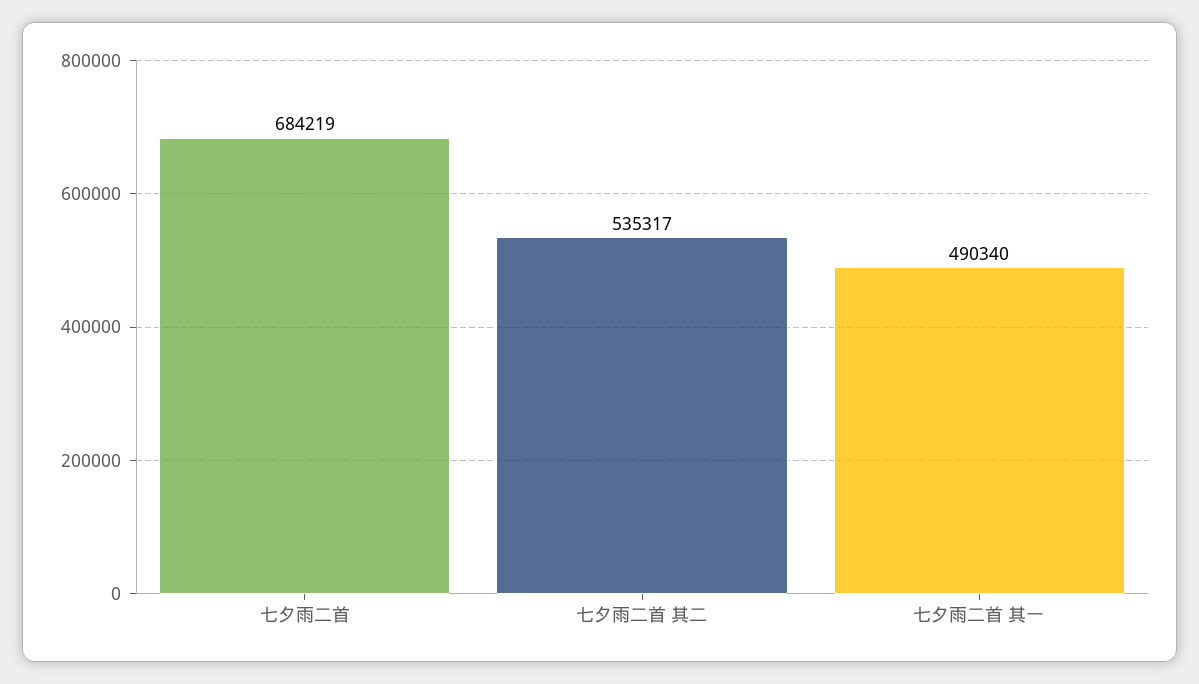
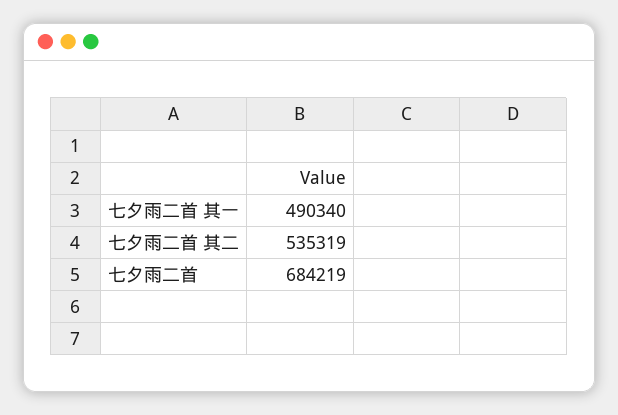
七夕雨二首 其二: 535317 -> 535319

